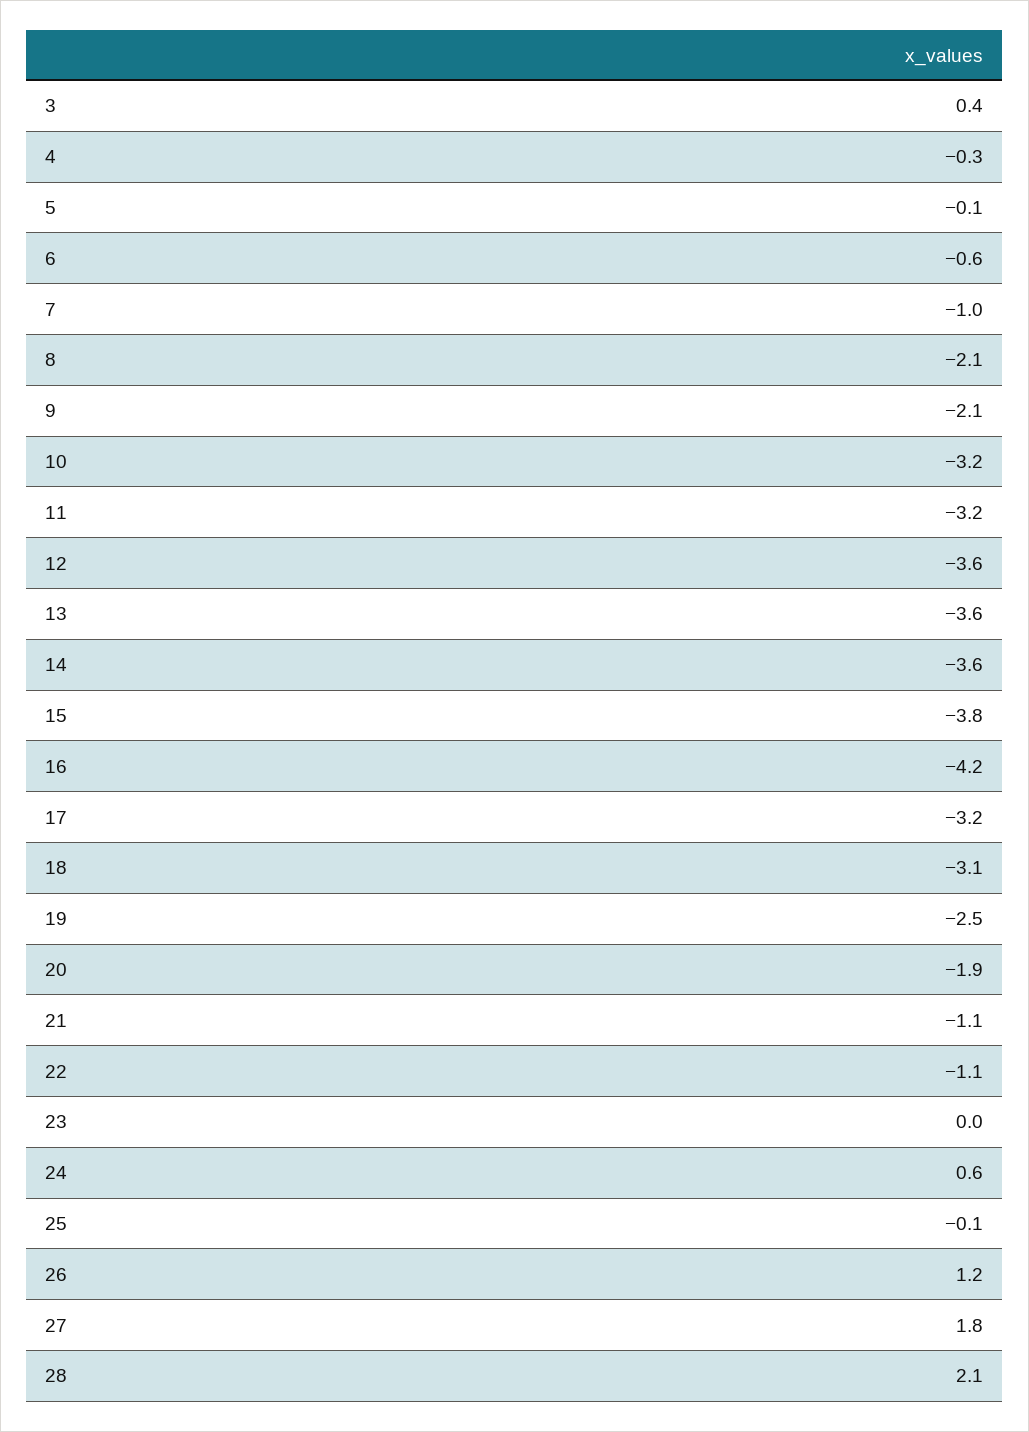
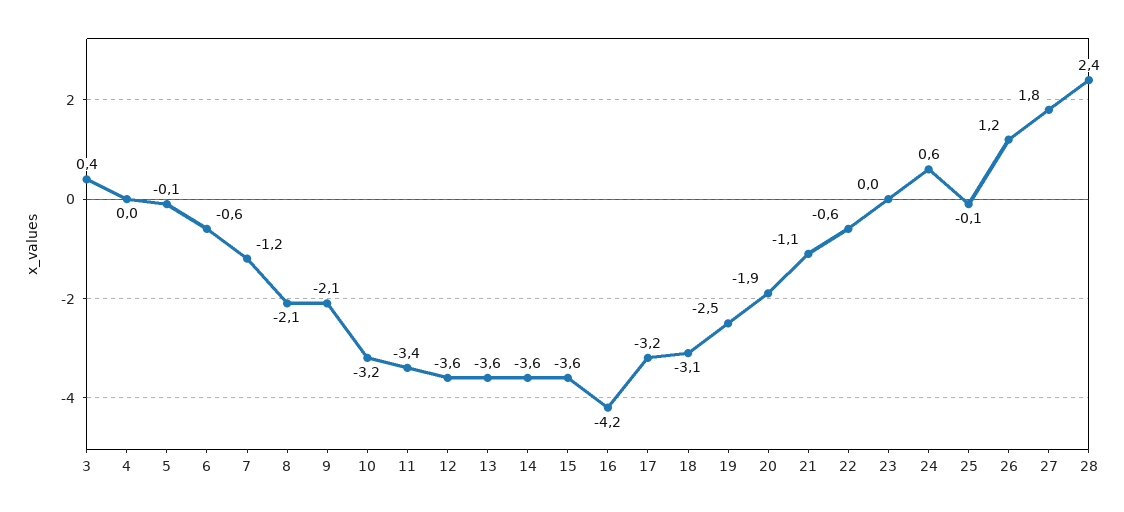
4: -0.3 -> 0
7: -1 -> -1.2
11: -3.2 -> -3.4
15: -3.8 -> -3.6
22: -1.1 -> -0.6
28: 2.1 -> 2.4

